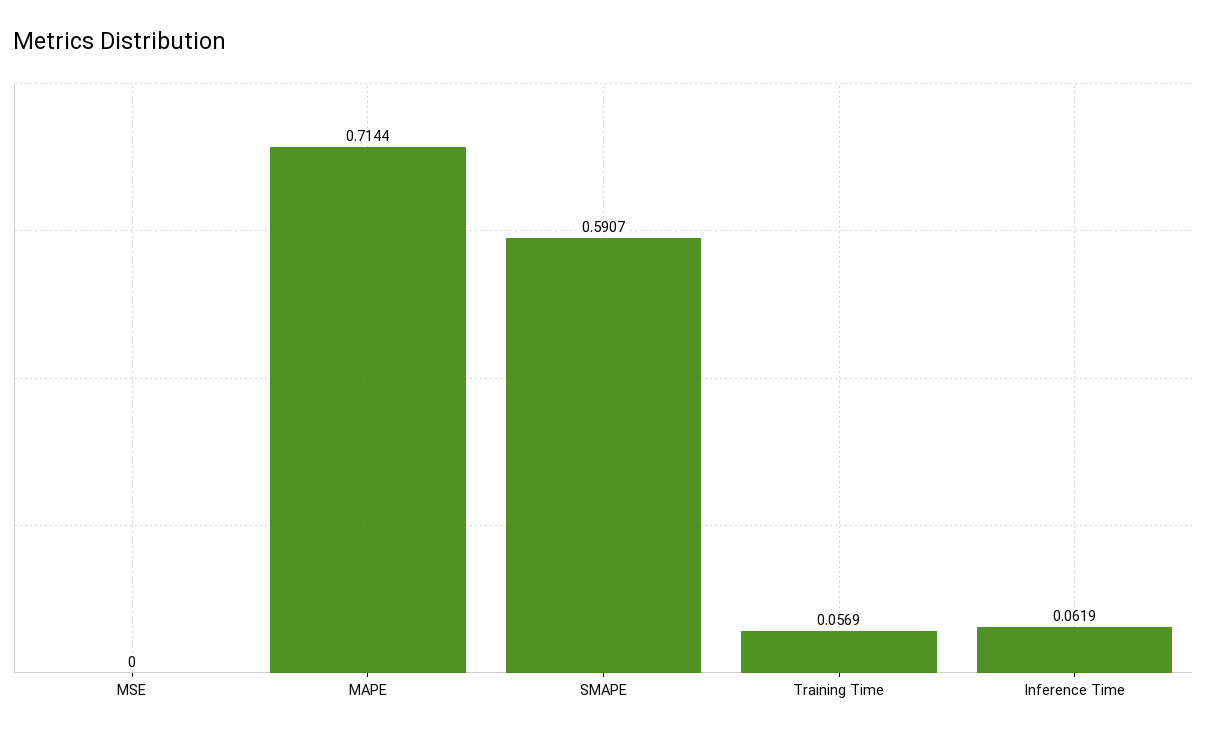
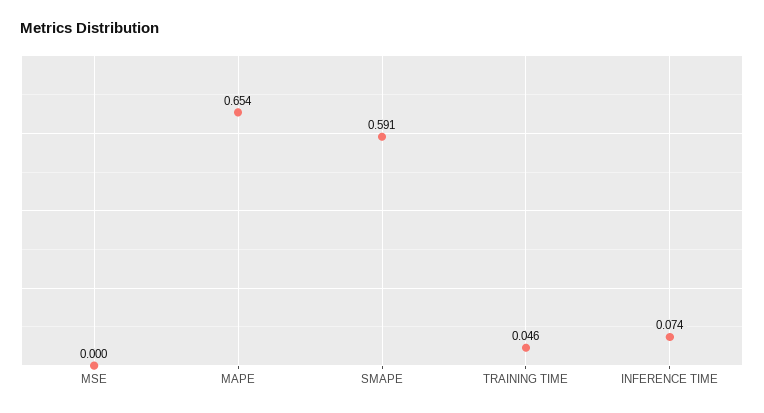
MAPE: 0.7144 -> 0.654
Training Time: 0.0569 -> 0.046
Inference Time: 0.0619 -> 0.074

